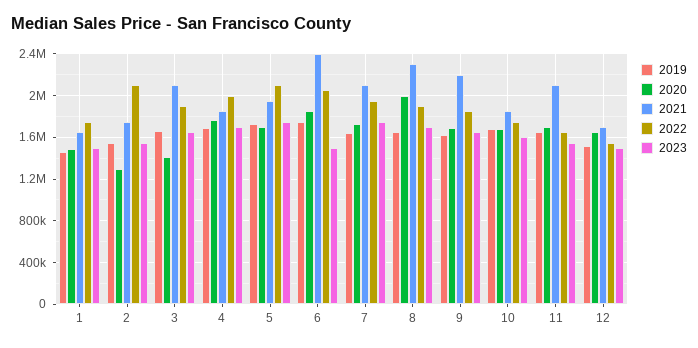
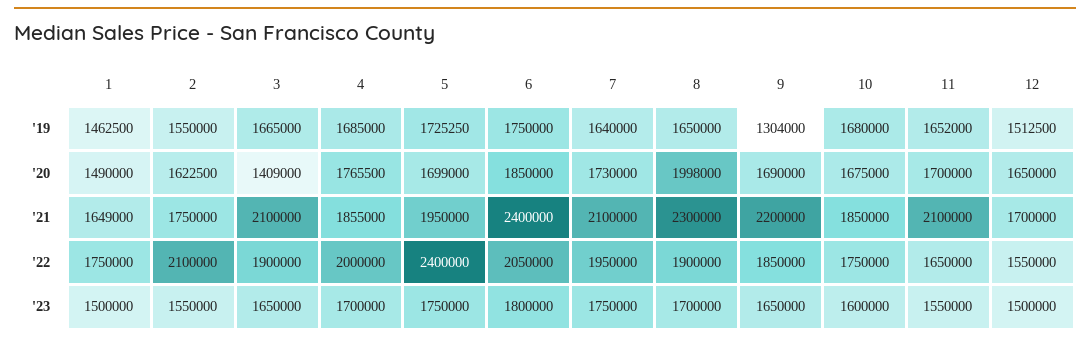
2020, 2: 1300000 -> 1622500
2022, 5: 2100000 -> 2400000
2023, 6: 1500000 -> 1800000
2019, 9: 1600000 -> 1304000

